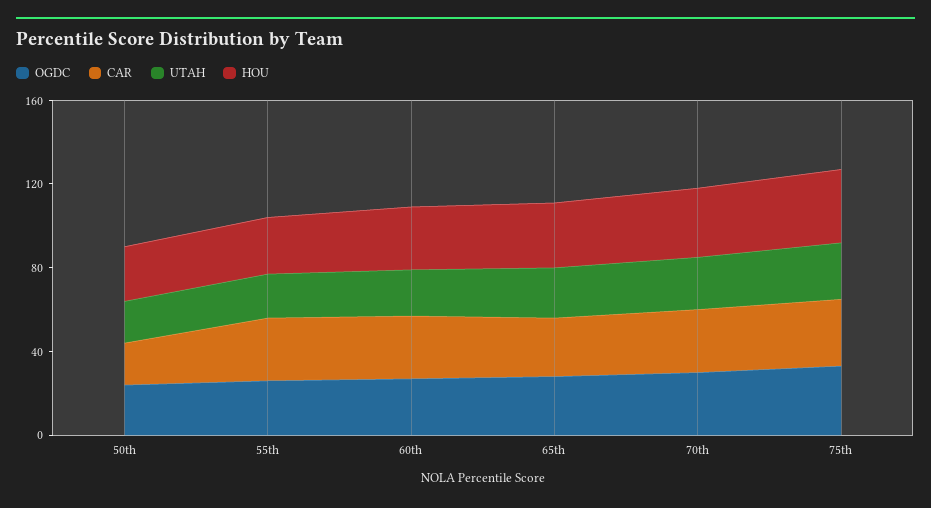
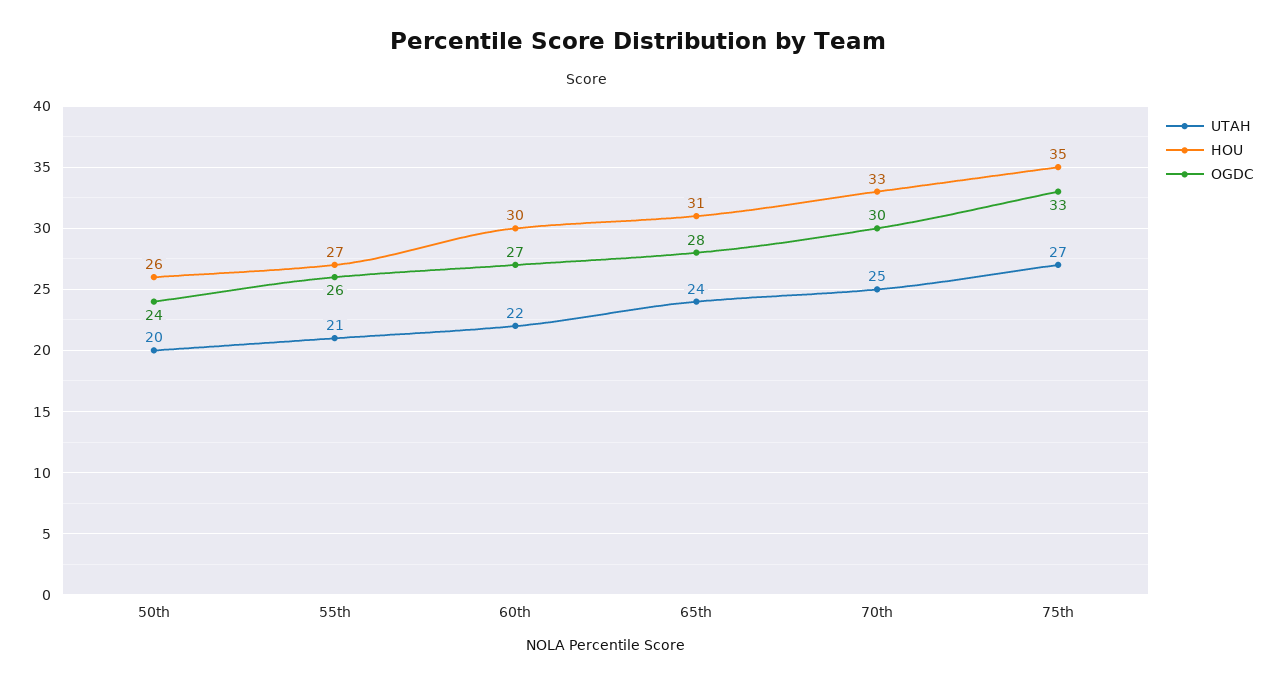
CAR, 50th: 20 -> none
CAR, 55th: 30 -> none
CAR, 60th: 30 -> none
CAR, 65th: 30 -> none
CAR, 70th: 30 -> none
CAR, 75th: 30 -> none

